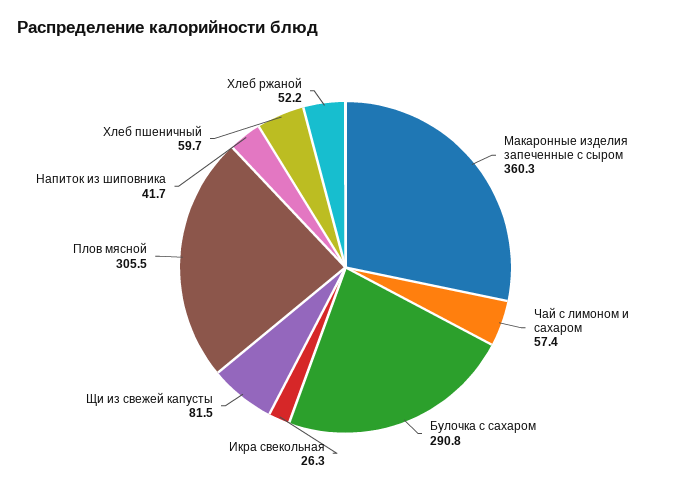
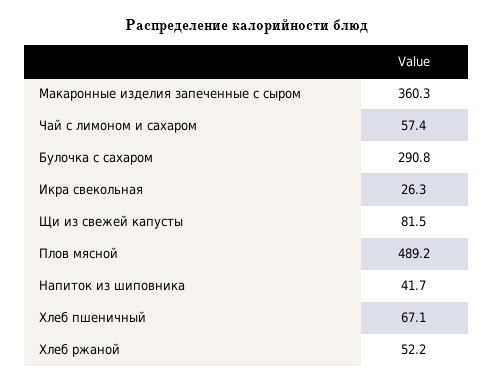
Плов мясной: 305.5 -> 489.2
Хлеб пшеничный: 59.7 -> 67.1

